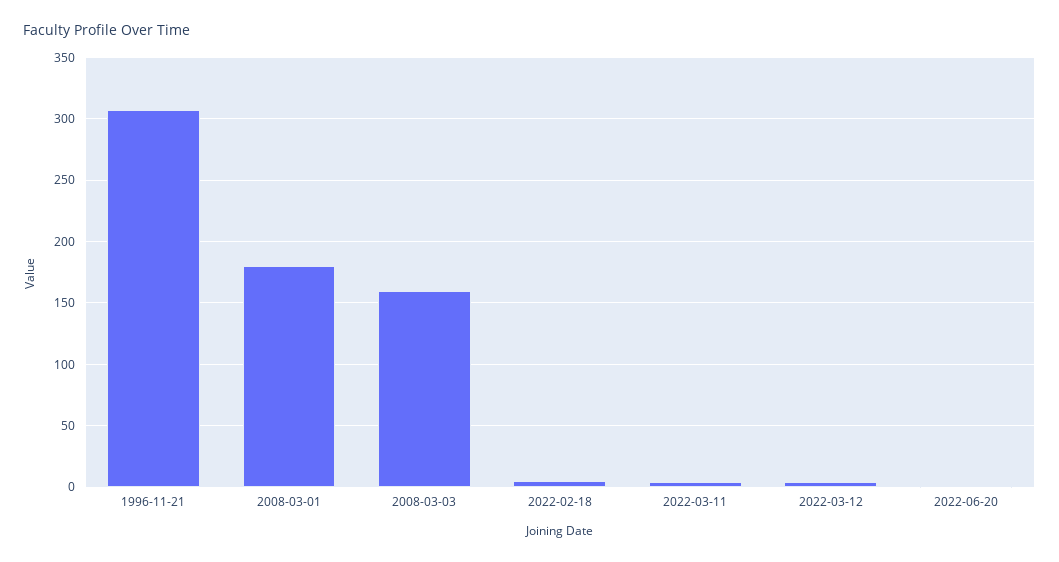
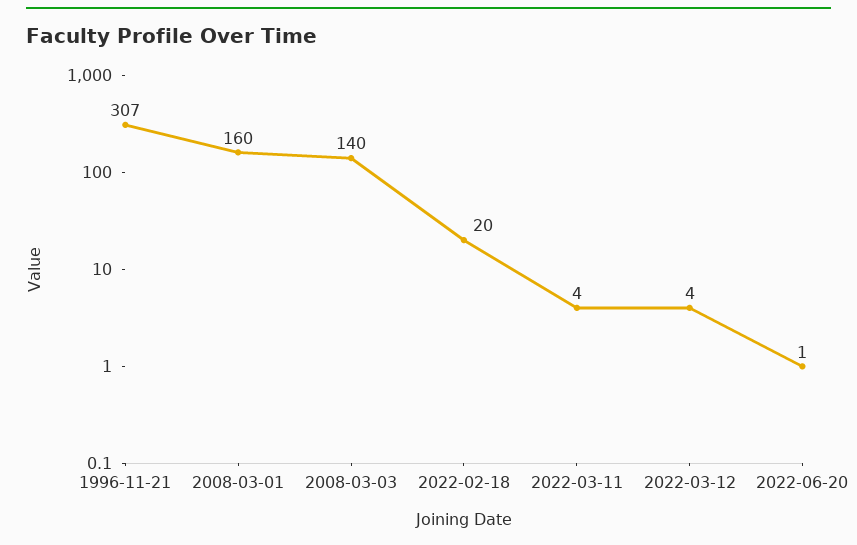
2008-03-01: 180 -> 160
2008-03-03: 160 -> 140
2022-02-18: 5 -> 20

